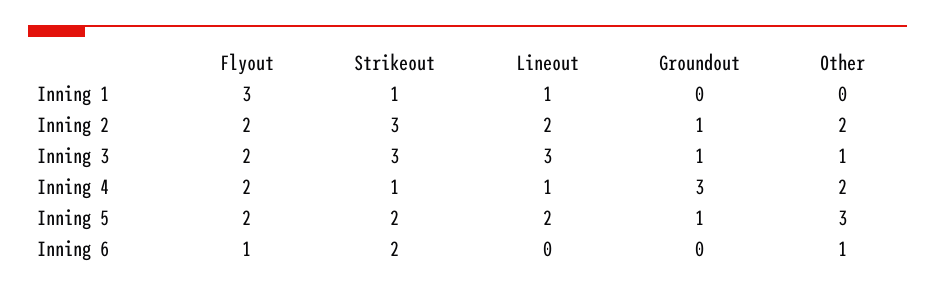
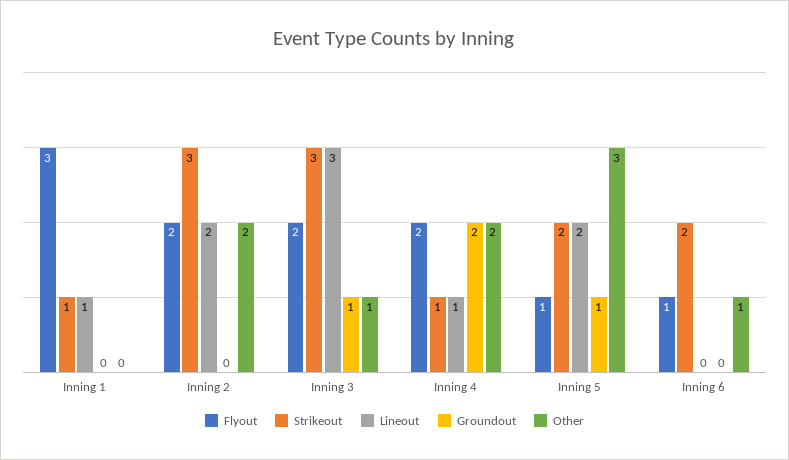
Groundout, Inning 2: 1 -> 0
Groundout, Inning 4: 3 -> 2
Flyout, Inning 5: 2 -> 1

